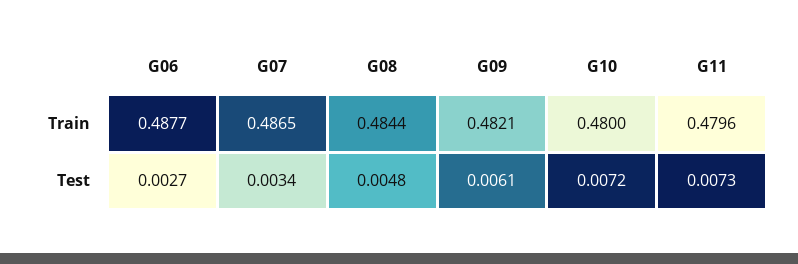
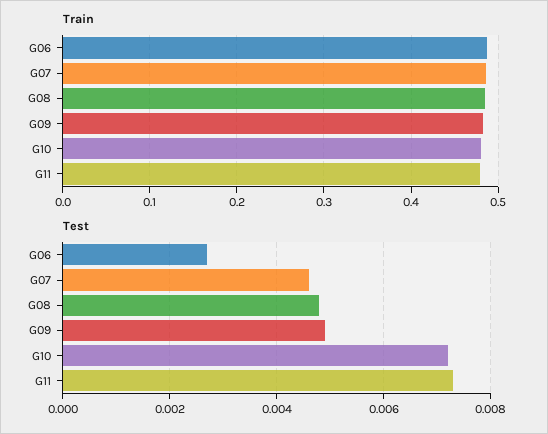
Test, G07: 0.0034 -> 0.0045
Test, G09: 0.0061 -> 0.005

